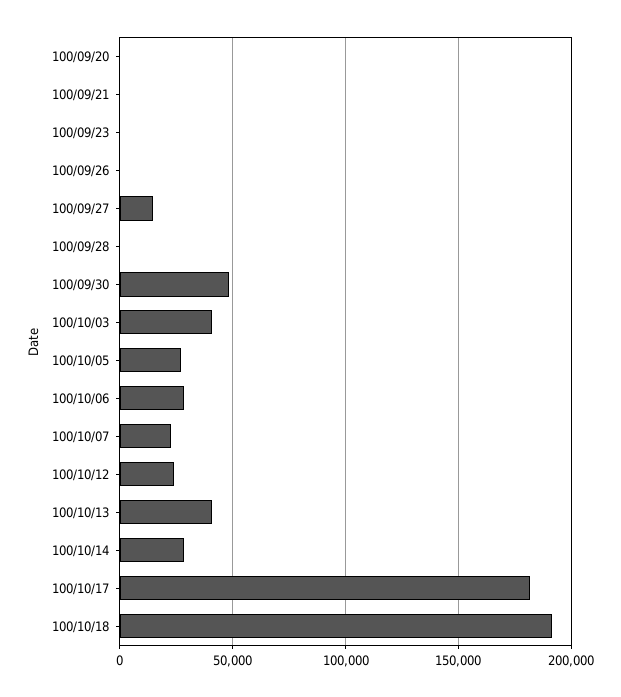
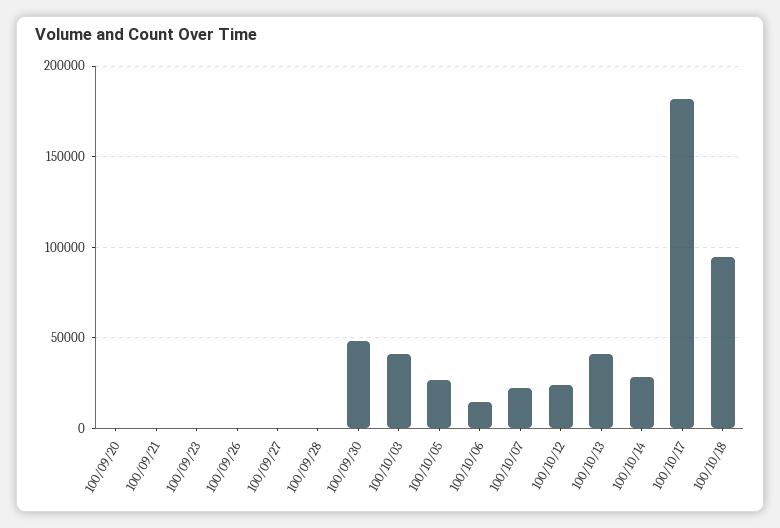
100/09/27: 15000 -> 0
100/10/06: 30000 -> 15000
100/10/18: 190000 -> 95000

